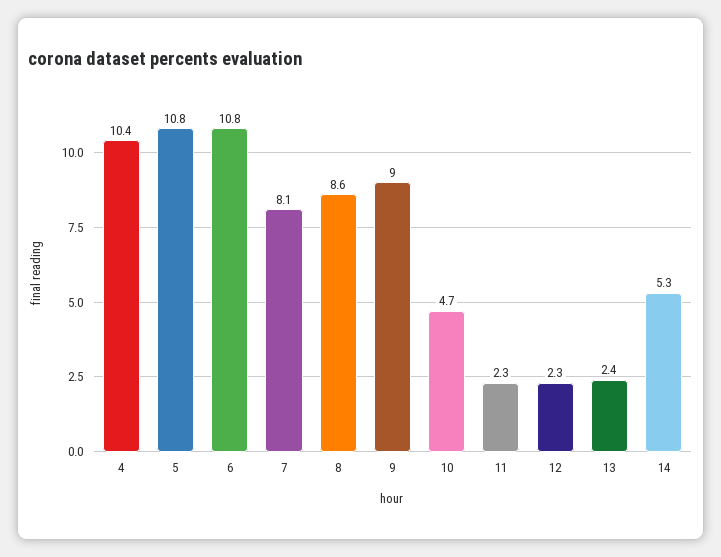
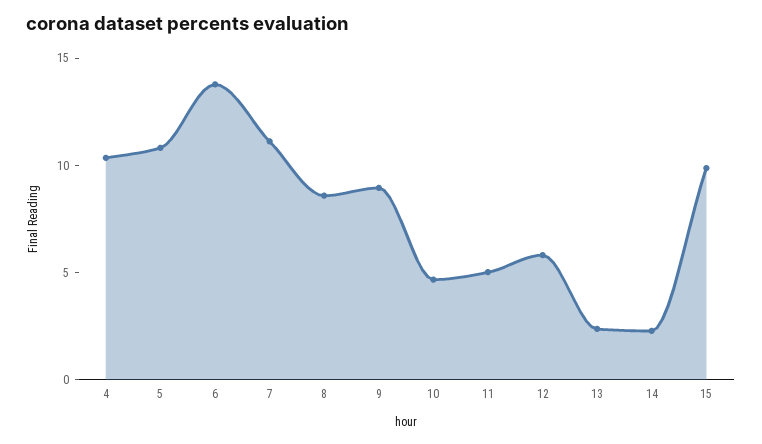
6: 10.8 -> 14
7: 8.1 -> 11
11: 2.3 -> 5
12: 2.3 -> 6
14: 5.3 -> 2
15: none -> 10

